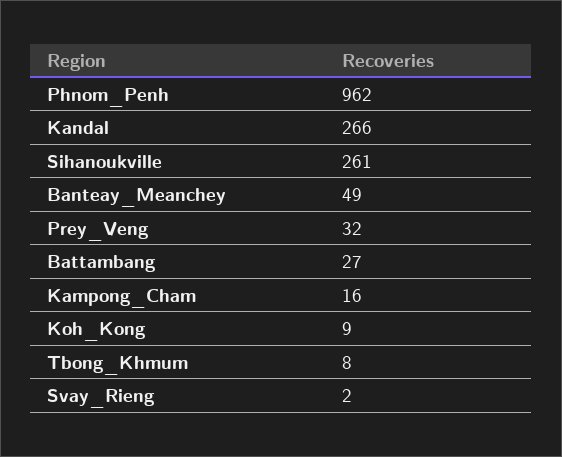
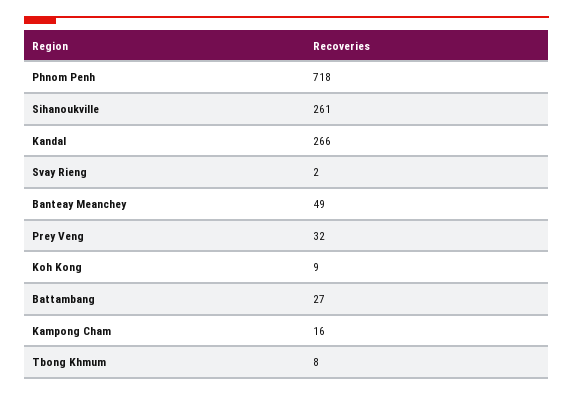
Phnom_Penh: 962 -> 718

